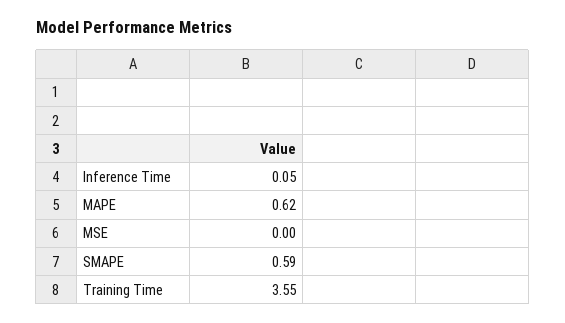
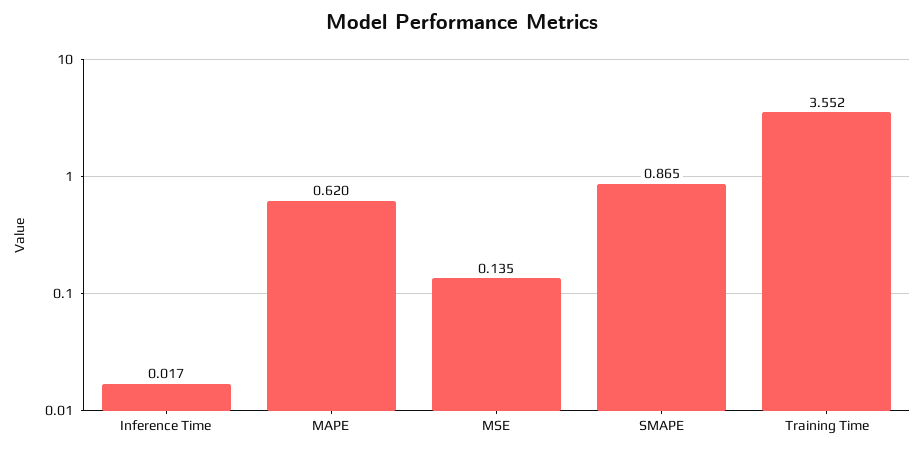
Inference Time: 0.05 -> 0.017
MSE: 0 -> 0.135
SMAPE: 0.59 -> 0.865

